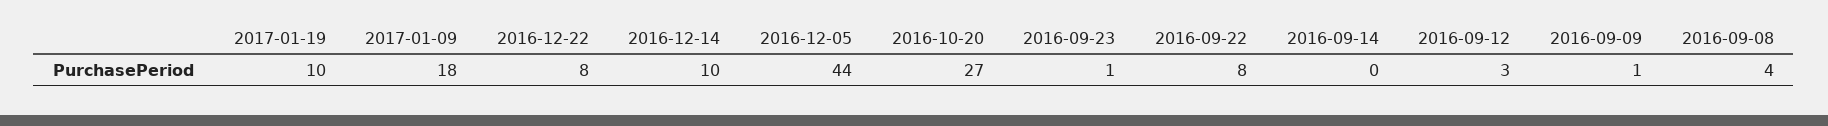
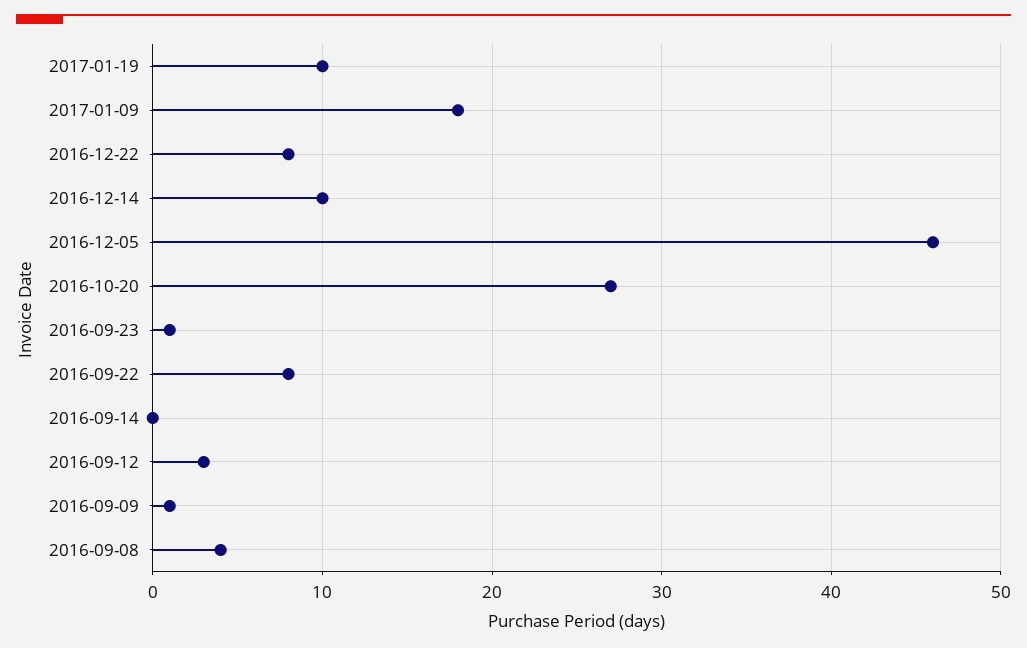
2016-12-05: 44 -> 46

